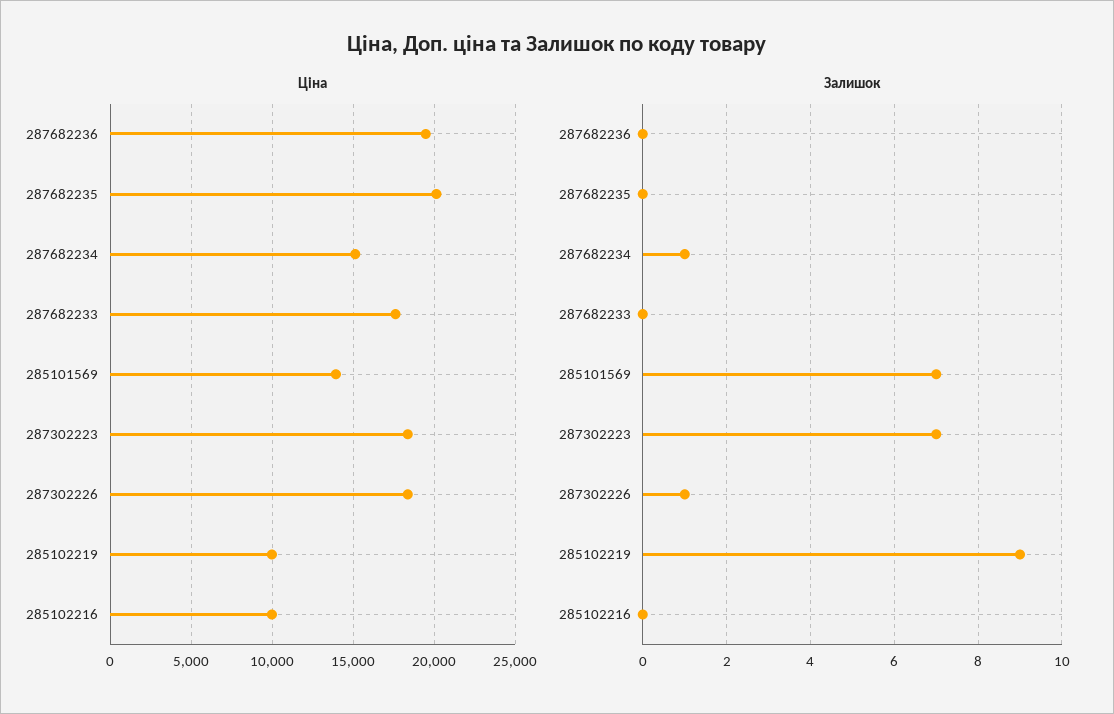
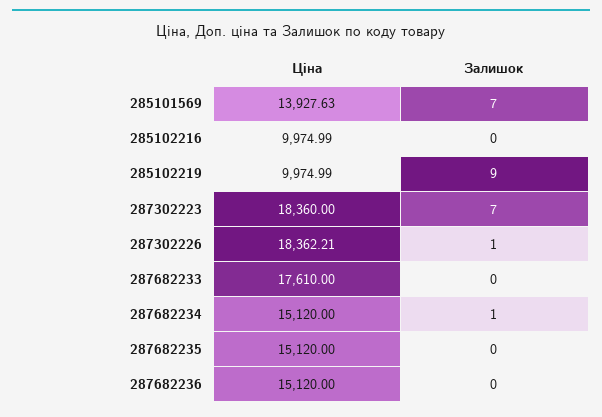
Ціна, 287682236: 19500 -> 15120
Ціна, 287682235: 20000 -> 15120

